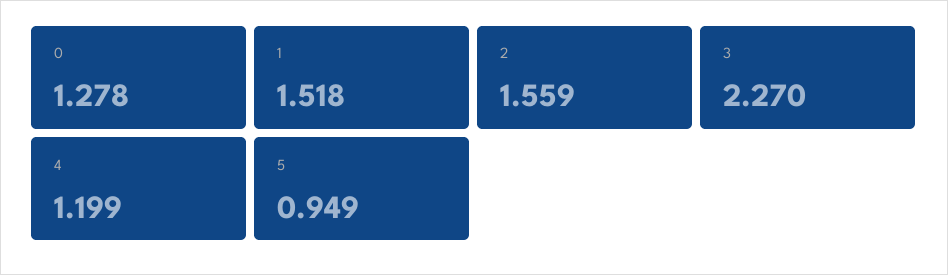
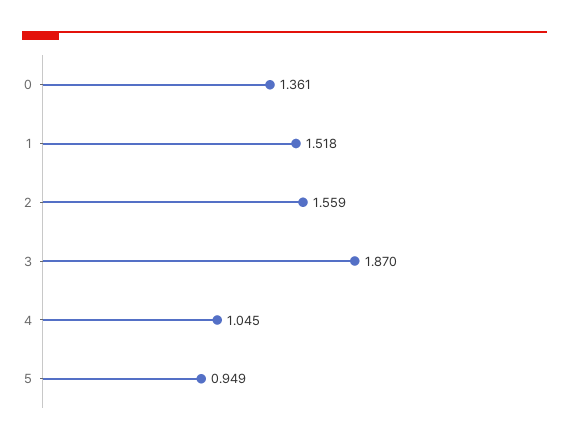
0: 1.278 -> 1.361
3: 2.27 -> 1.87
4: 1.199 -> 1.045

